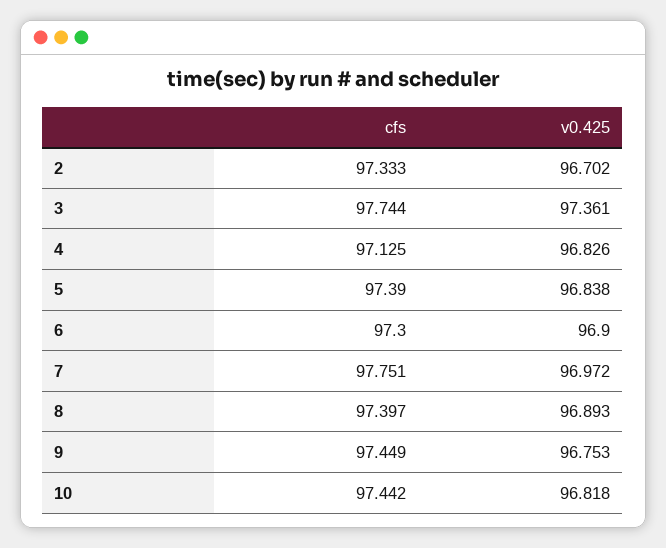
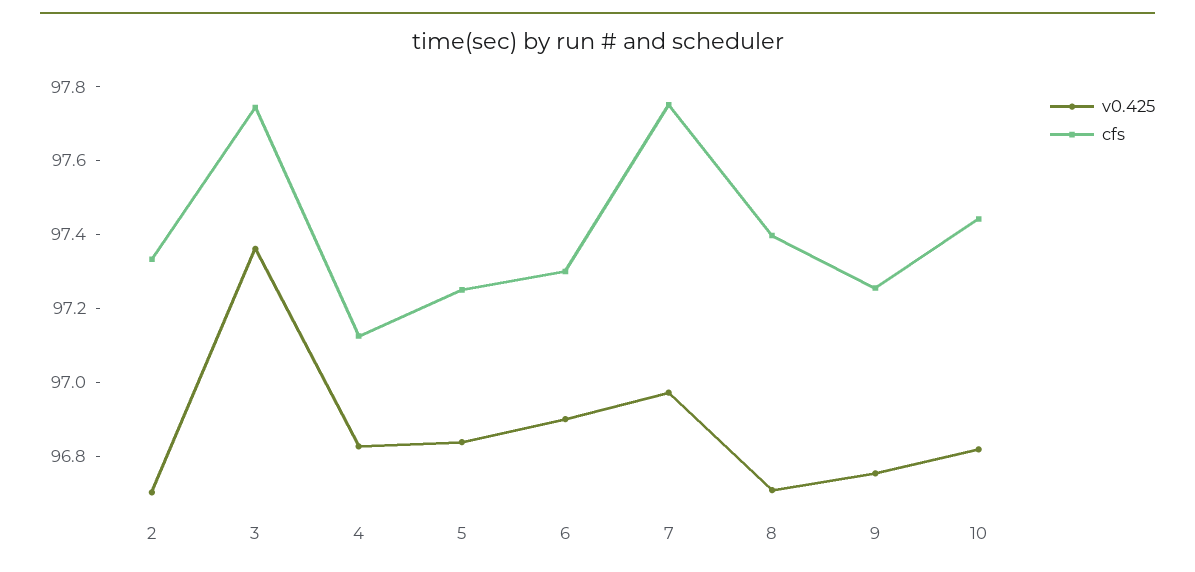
cfs, 5: 97.39 -> 97.25
v0.425, 8: 96.893 -> 96.7
cfs, 9: 97.449 -> 97.25

